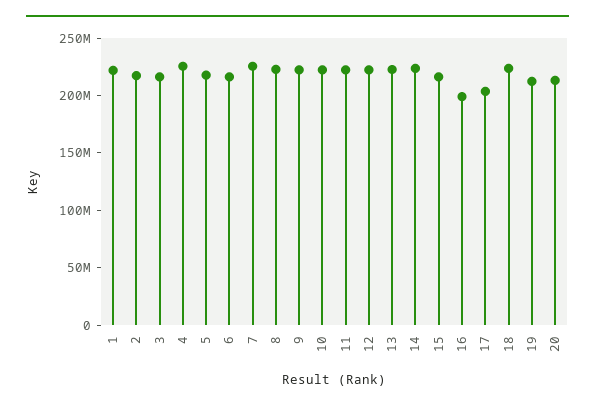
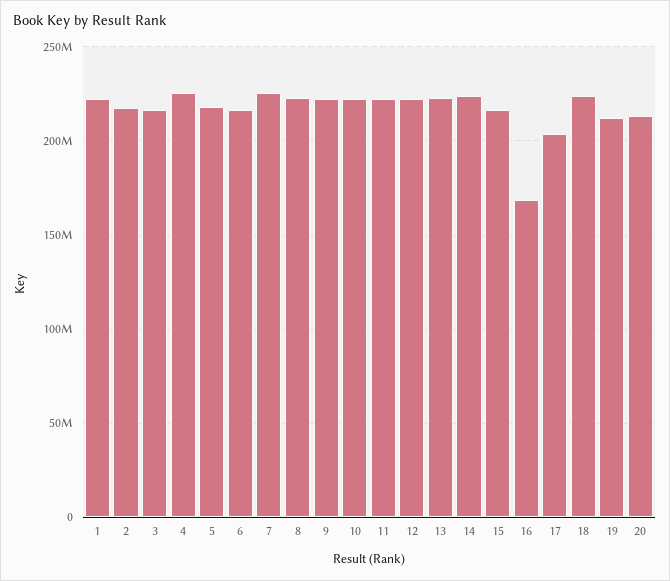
16: 200000000 -> 170000000

